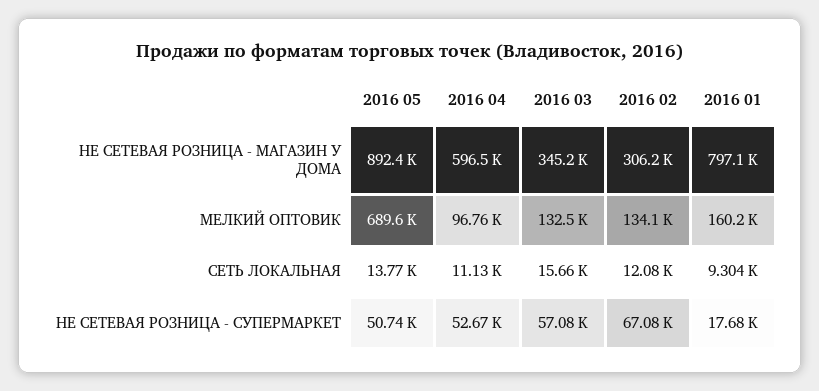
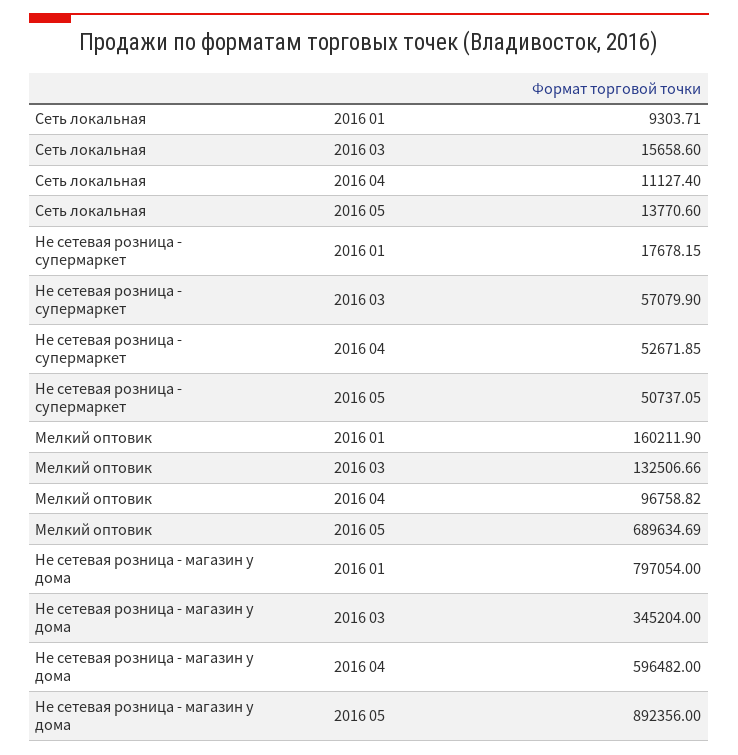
2016 02, НЕ СЕТЕВАЯ РОЗНИЦА - МАГАЗИН У ДОМА: 306200 -> none
2016 02, МЕЛКИЙ ОПТОВИК: 134100 -> none
2016 02, СЕТЬ ЛОКАЛЬНАЯ: 12080 -> none
2016 02, НЕ СЕТЕВАЯ РОЗНИЦА - СУПЕРМАРКЕТ: 67080 -> none

